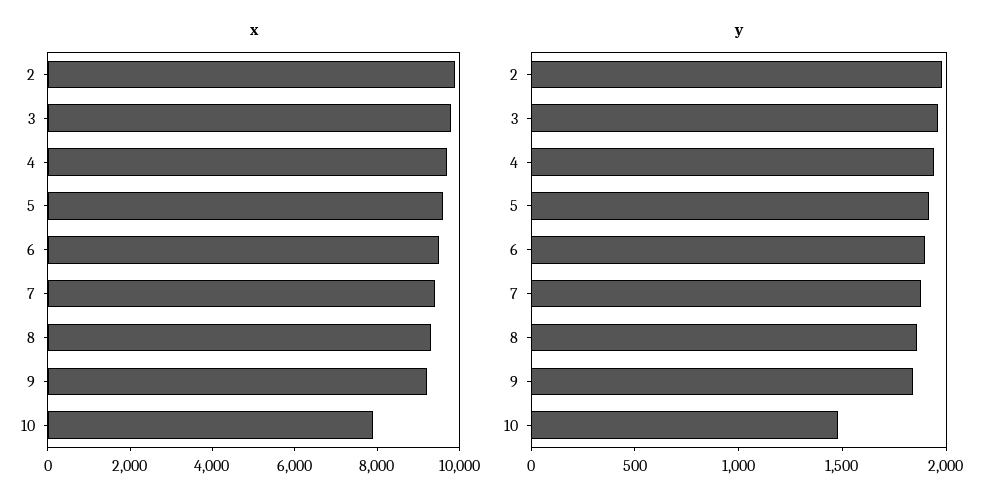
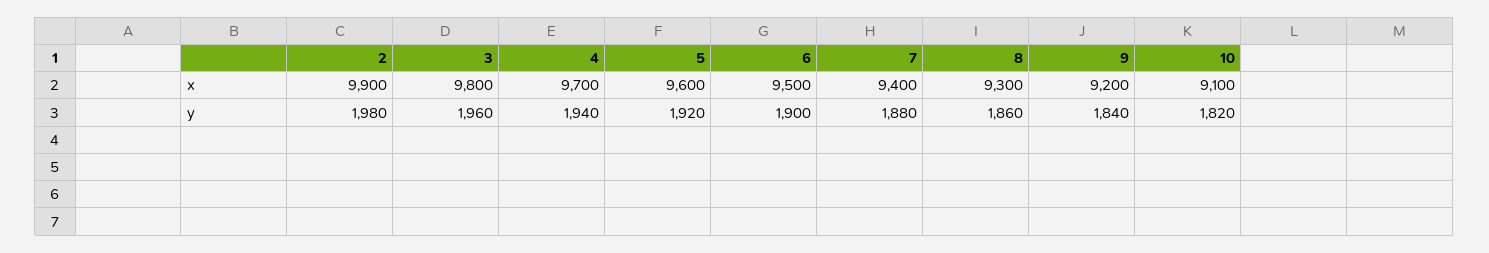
x, 10: 8000 -> 9100
y, 10: 1500 -> 1820

